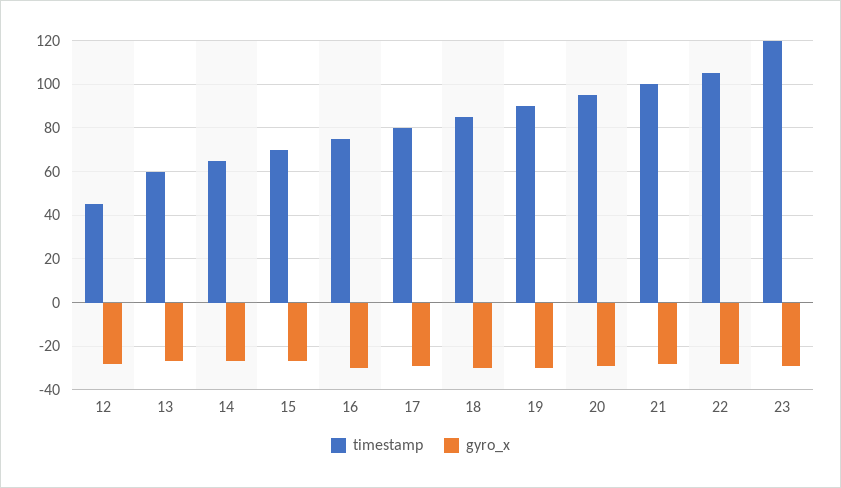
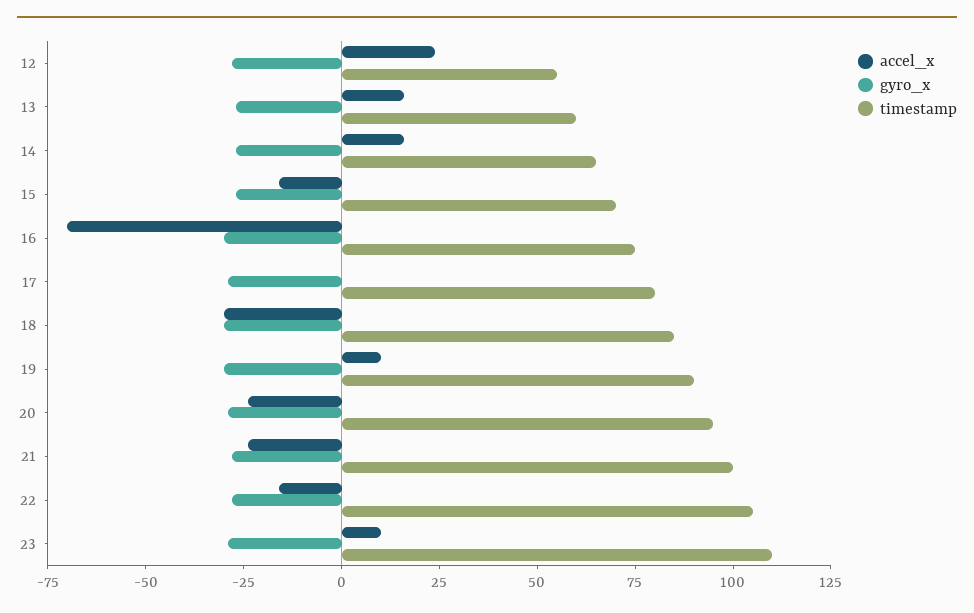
timestamp, 12: 45 -> 55
timestamp, 23: 120 -> 110
accel_x, 12: none -> 25
accel_x, 13: none -> 15
accel_x, 14: none -> 15
accel_x, 15: none -> -15
accel_x, 16: none -> -70
accel_x, 17: none -> 0
accel_x, 18: none -> -30
accel_x, 19: none -> 10
accel_x, 20: none -> -25
accel_x, 21: none -> -25
accel_x, 22: none -> -15
accel_x, 23: none -> 10

